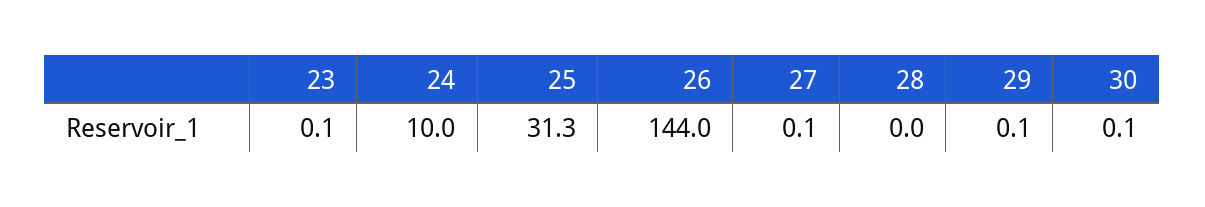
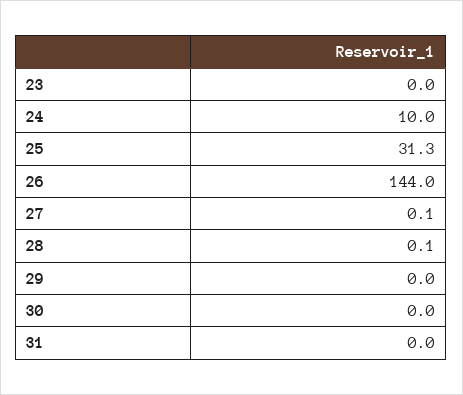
23: 0.1 -> 0
28: 0 -> 0.1
29: 0.1 -> 0
30: 0.1 -> 0
31: none -> 0

